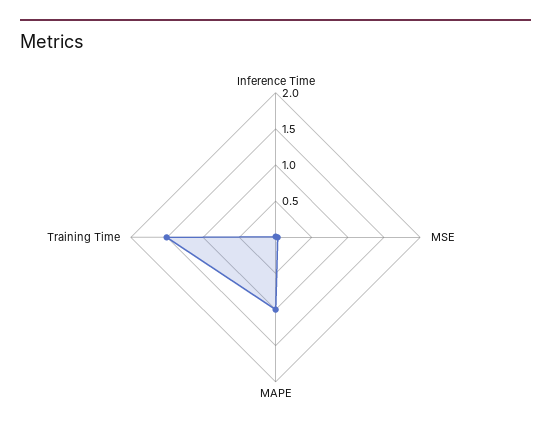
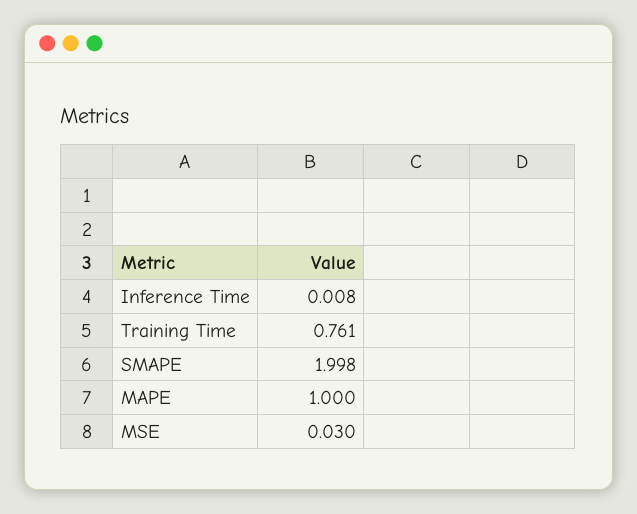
Training Time: 1.5 -> 0.761
SMAPE: none -> 1.998

